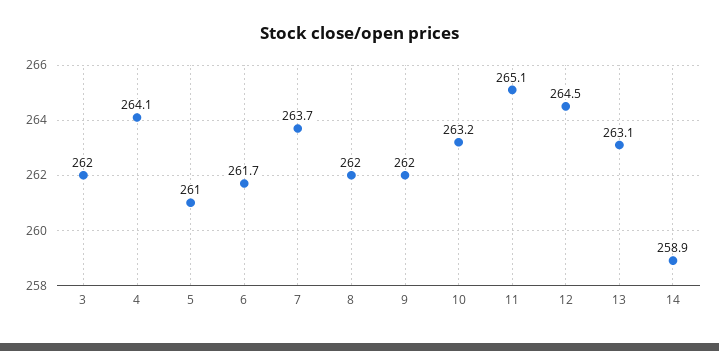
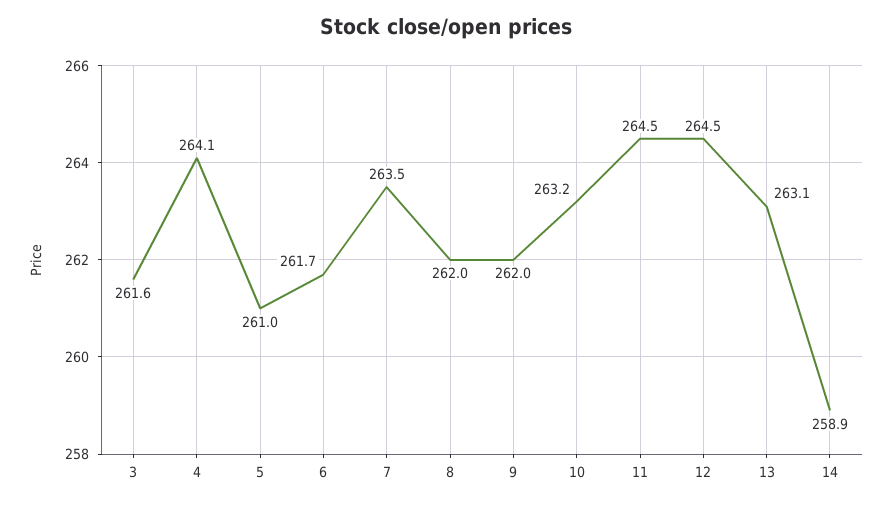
3: 262 -> 261.6
7: 263.7 -> 263.5
11: 265.1 -> 264.5

